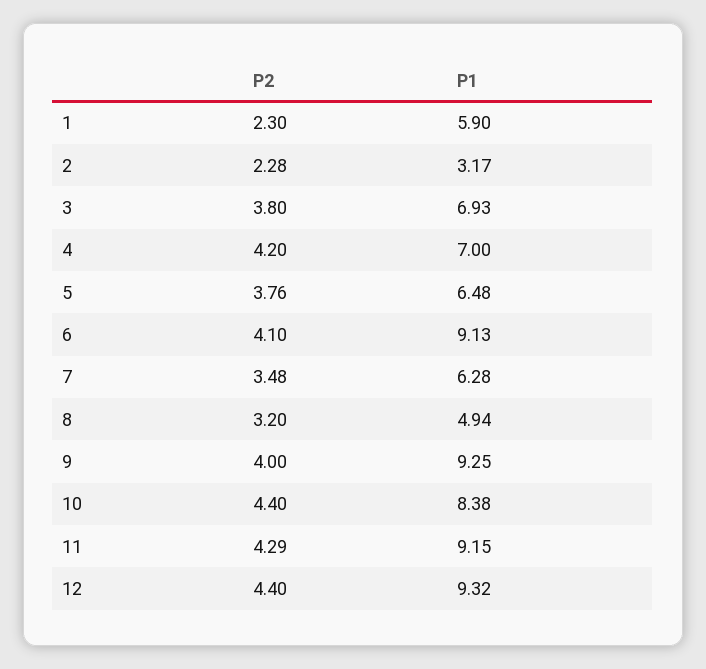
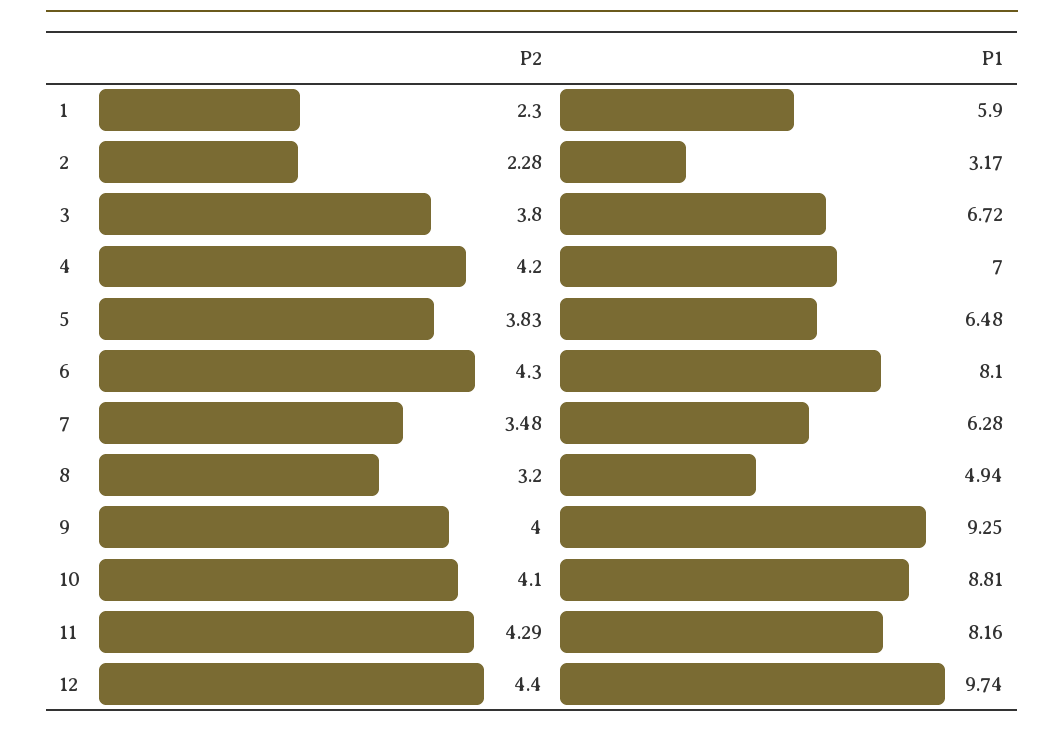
P1, 3: 6.93 -> 6.72
P2, 5: 3.76 -> 3.83
P2, 6: 4.1 -> 4.3
P1, 6: 9.13 -> 8.1
P2, 10: 4.4 -> 4.1
P1, 10: 8.38 -> 8.81
P1, 11: 9.15 -> 8.16
P1, 12: 9.32 -> 9.74

